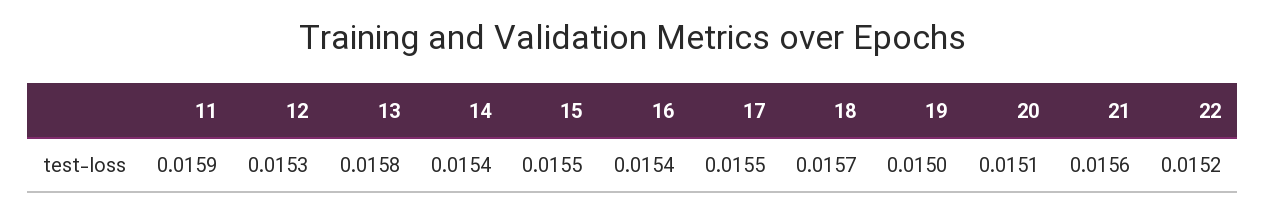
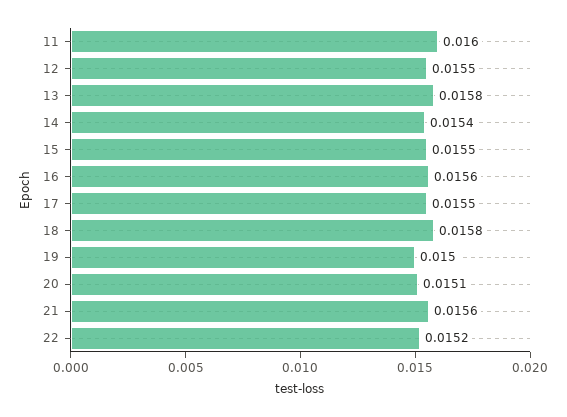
11: 0.0159 -> 0.016
12: 0.0153 -> 0.0155
16: 0.0154 -> 0.0156
18: 0.0157 -> 0.0158

